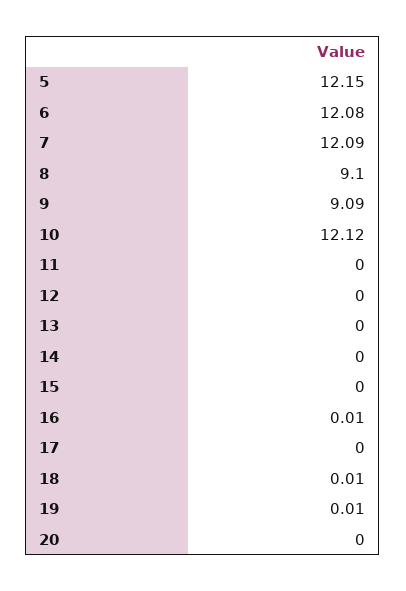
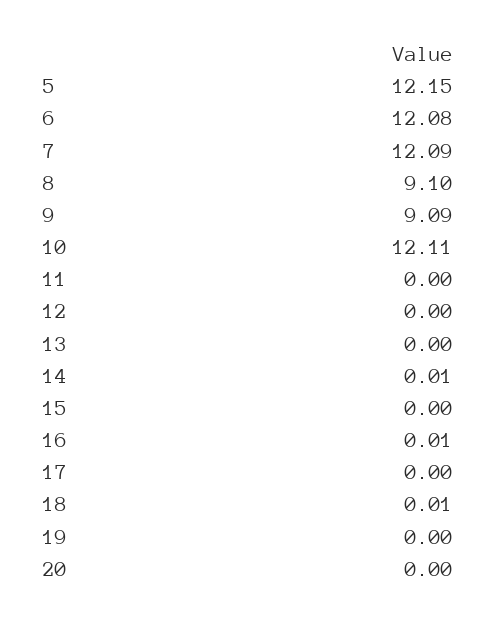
10: 12.12 -> 12.11
14: 0 -> 0.01
19: 0.01 -> 0

